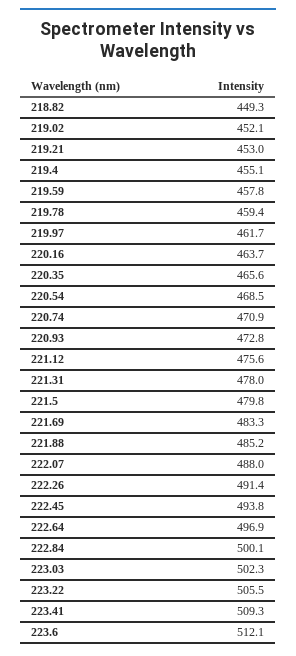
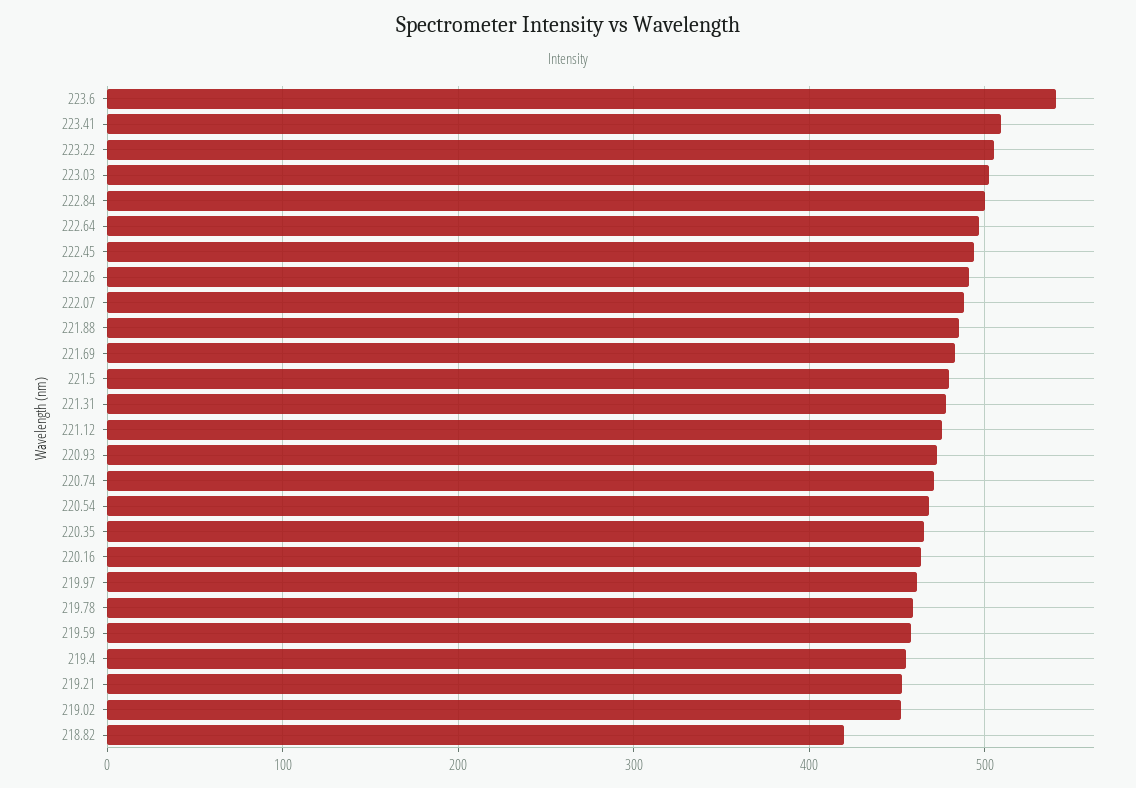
218.82: 449.3 -> 420
223.6: 512.1 -> 540

